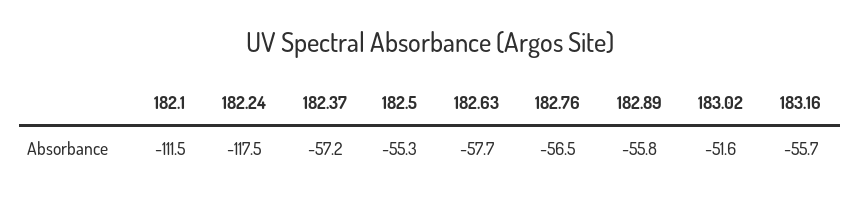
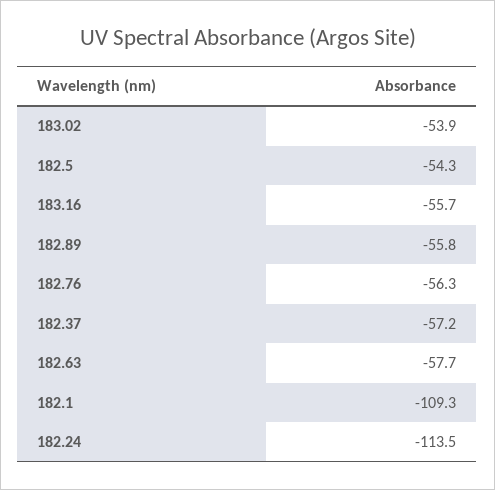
182.1: -111.5 -> -109.3
182.24: -117.5 -> -113.5
182.5: -55.3 -> -54.3
182.76: -56.5 -> -56.3
183.02: -51.6 -> -53.9

